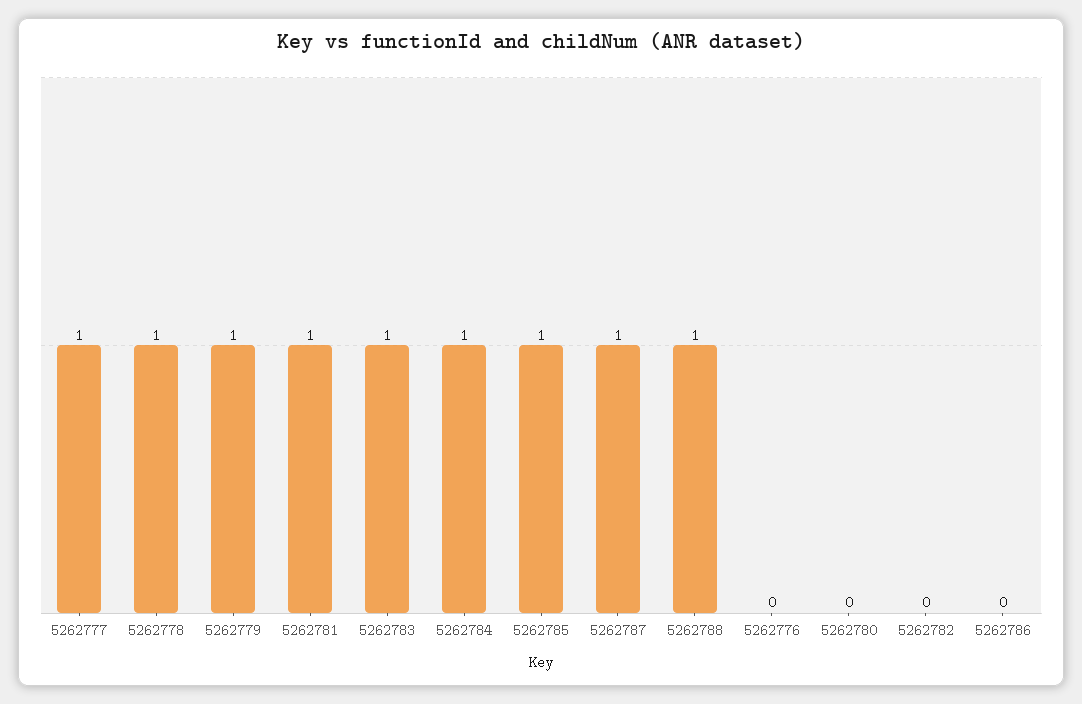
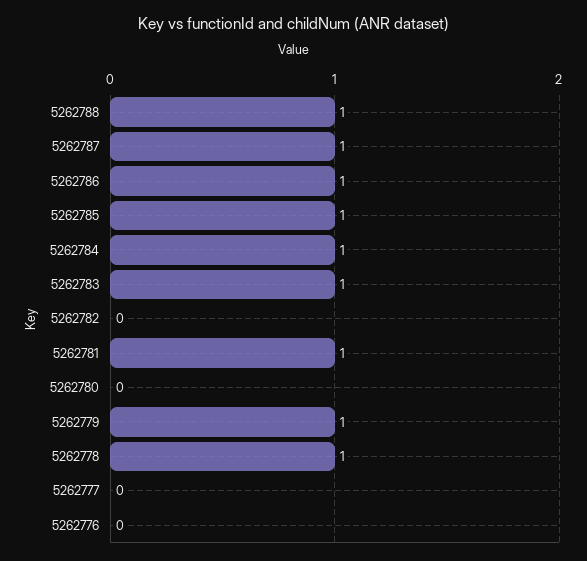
5262777: 1 -> 0
5262786: 0 -> 1

